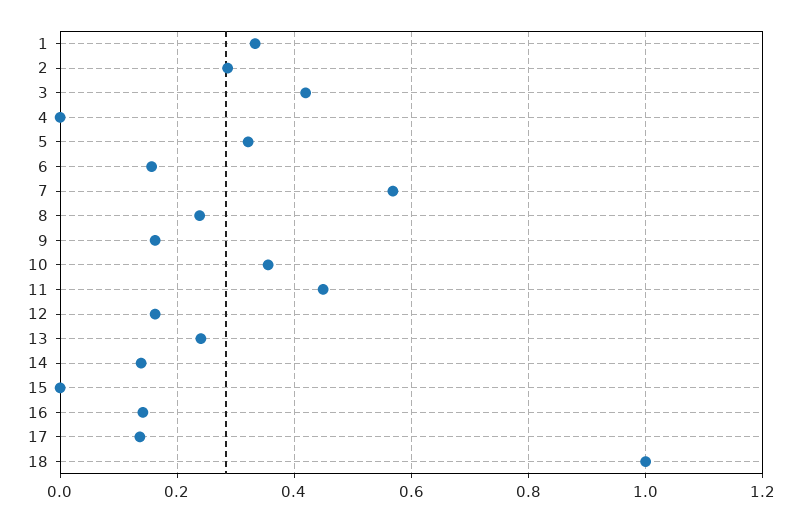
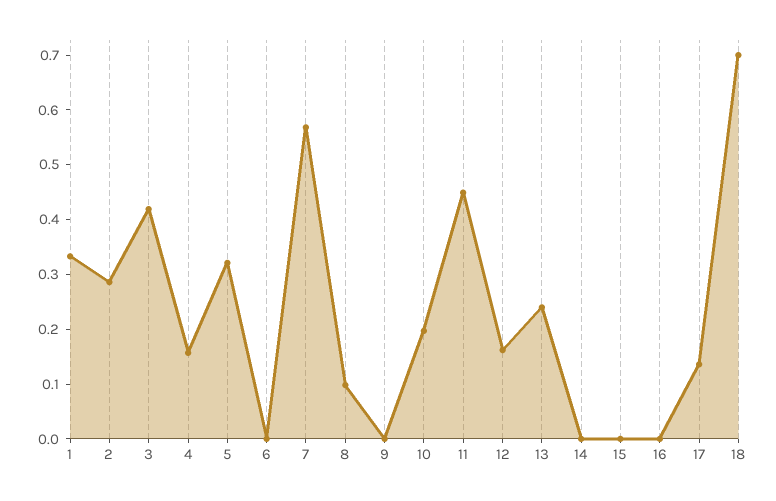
4: 0 -> 0.16
6: 0.16 -> 0
8: 0.24 -> 0.1
9: 0.16 -> 0
10: 0.36 -> 0.2
14: 0.14 -> 0
16: 0.14 -> 0
18: 1 -> 0.7

